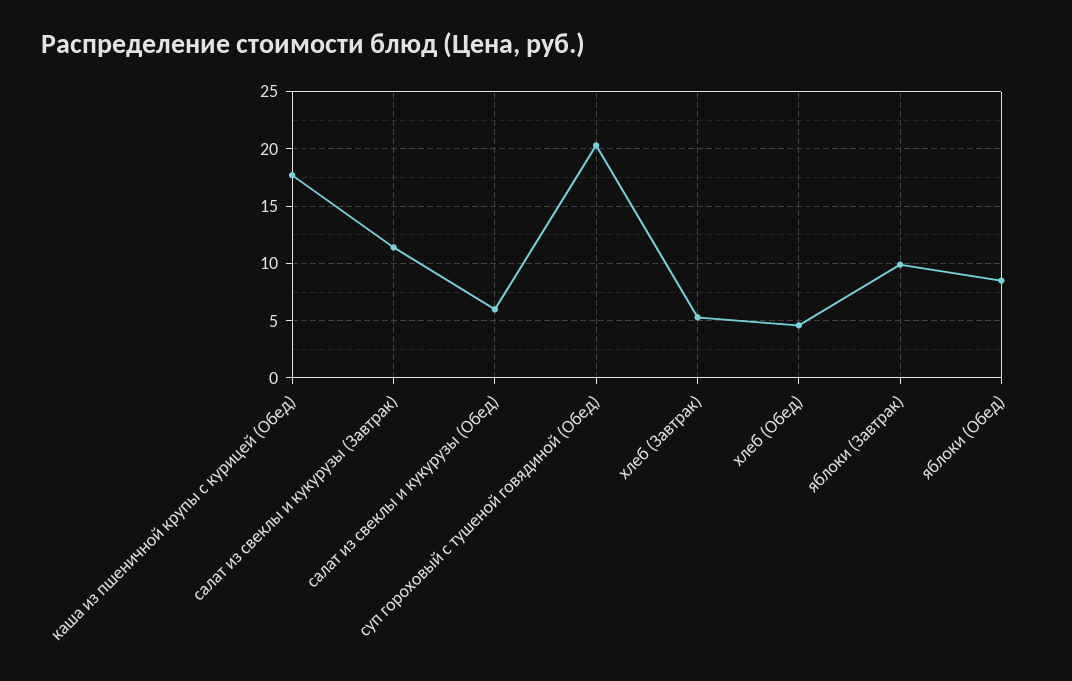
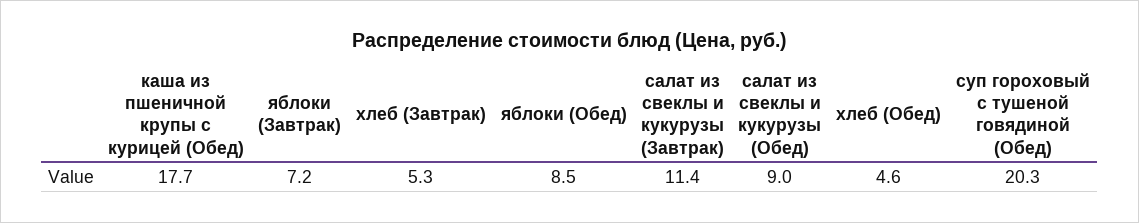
салат из свеклы и кукурузы (Обед): 6 -> 9
яблоки (Завтрак): 10 -> 7.2

